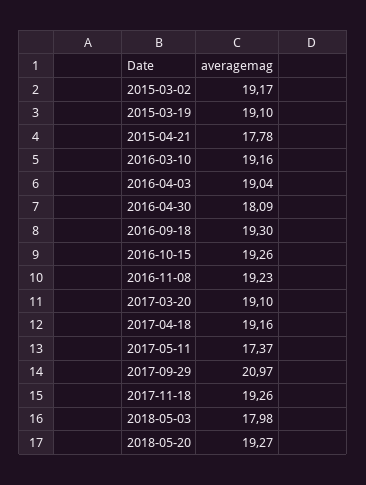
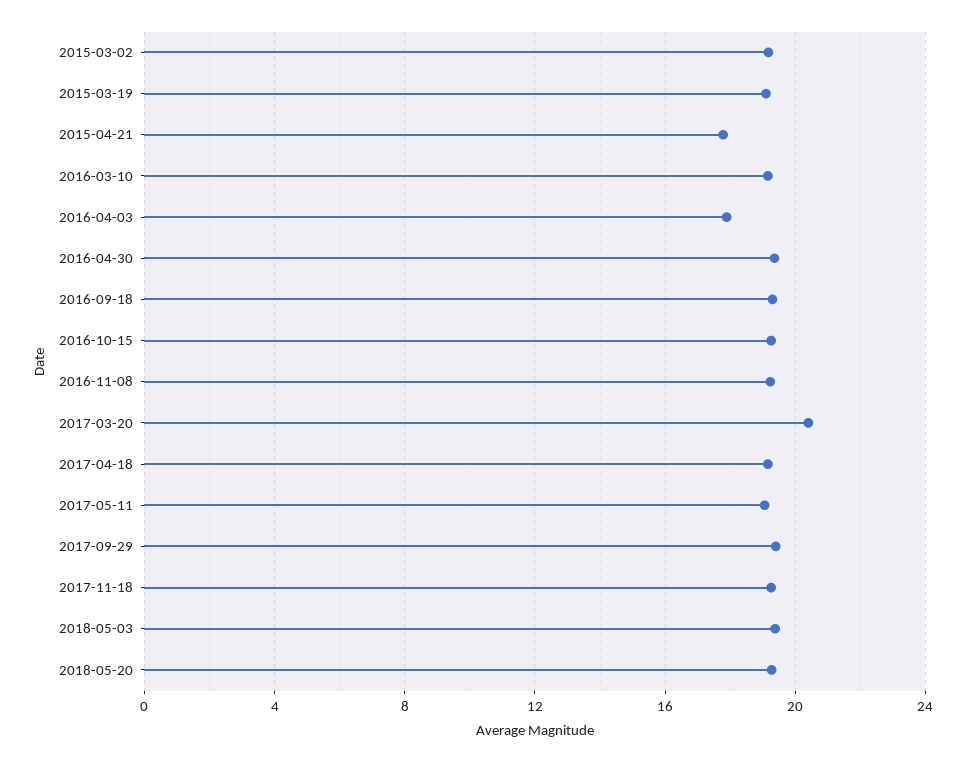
2016-04-03: 19.04 -> 18
2016-04-30: 18.09 -> 19.5
2017-03-20: 19.1 -> 20.5
2017-05-11: 17.37 -> 19
2017-09-29: 20.97 -> 19.5
2018-05-03: 17.98 -> 19.5

